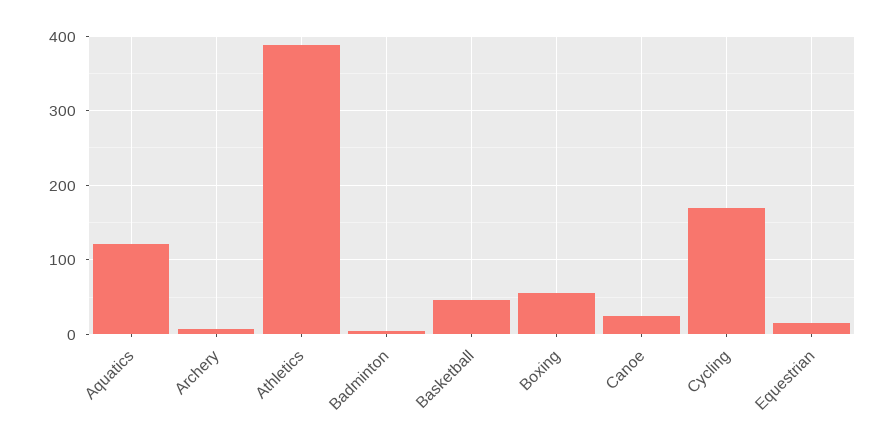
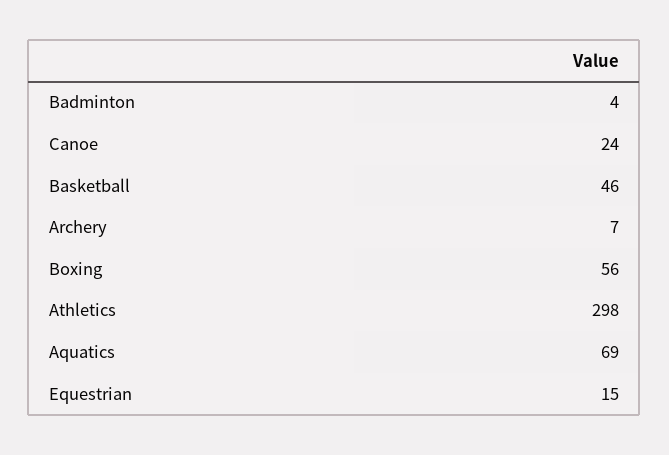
Aquatics: 120 -> 69
Athletics: 390 -> 298
Cycling: 170 -> none

